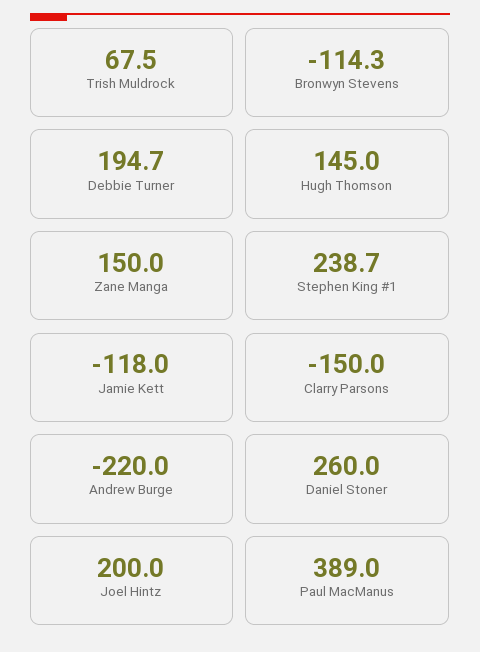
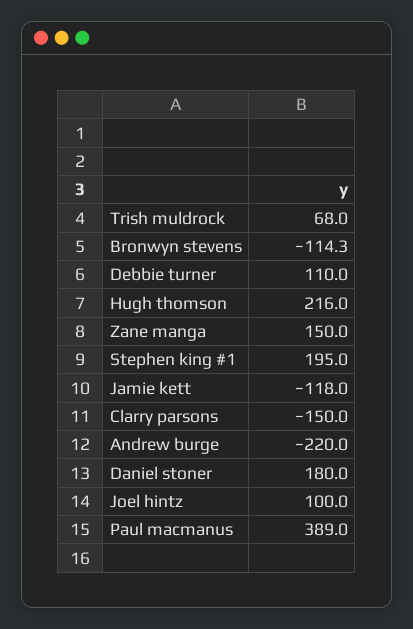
Trish Muldrock: 67.5 -> 68
Debbie Turner: 194.7 -> 110
Hugh Thomson: 145 -> 216
Stephen King #1: 238.7 -> 195
Daniel Stoner: 260 -> 180
Joel Hintz: 200 -> 100

